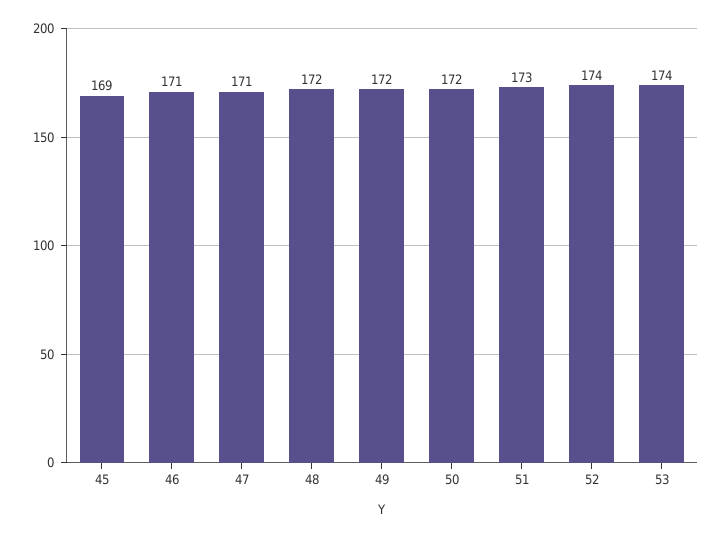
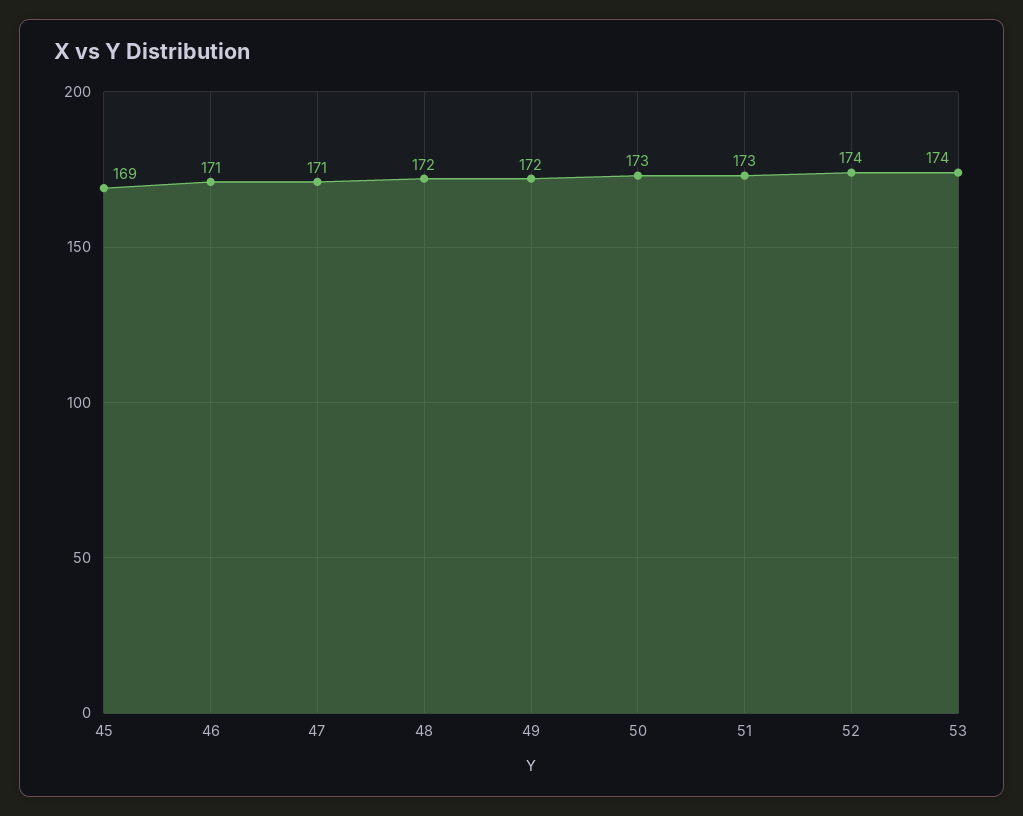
50: 172 -> 173

